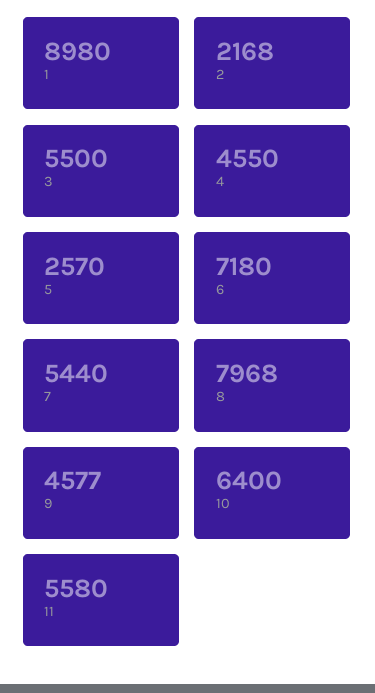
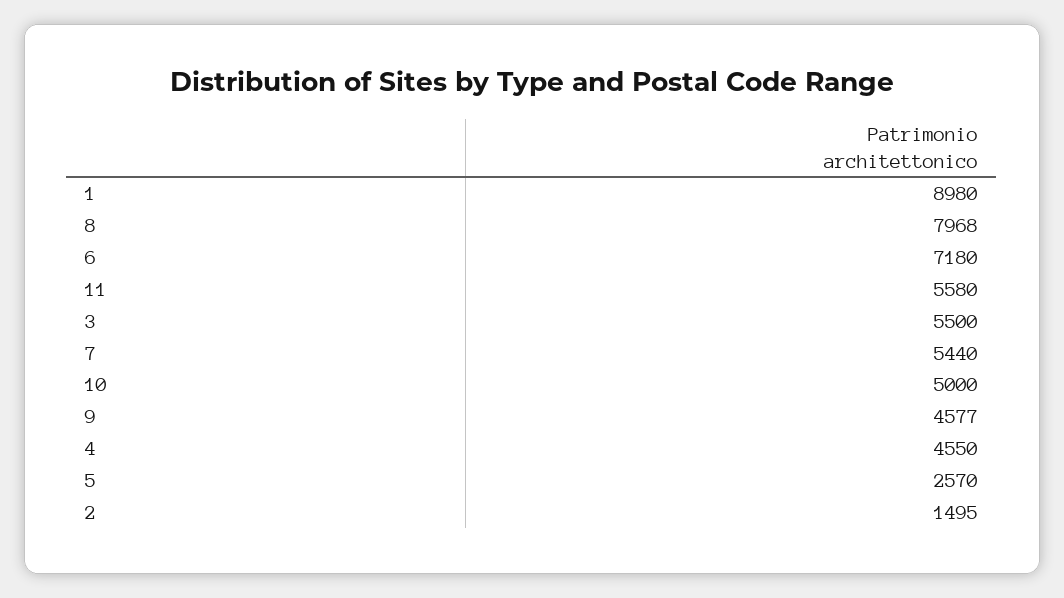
2: 2168 -> 1495
10: 6400 -> 5000

